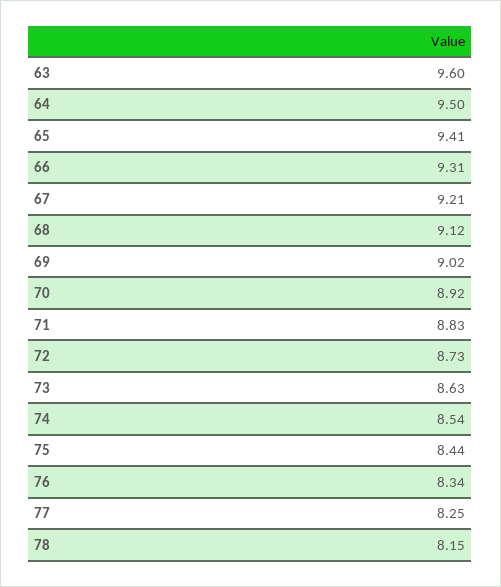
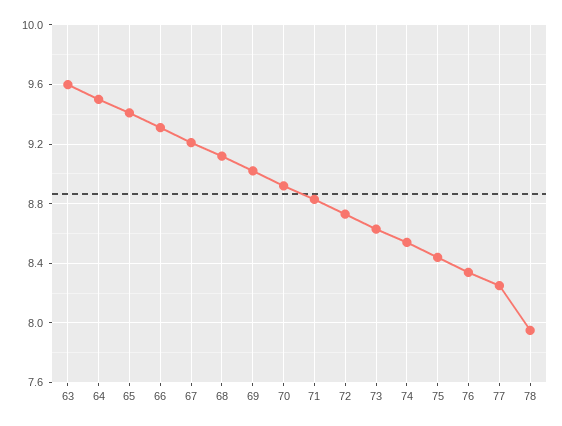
78: 8.15 -> 7.95

